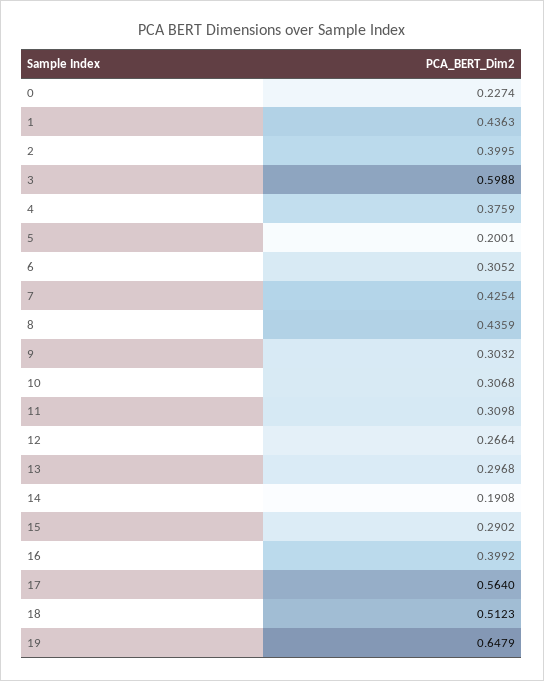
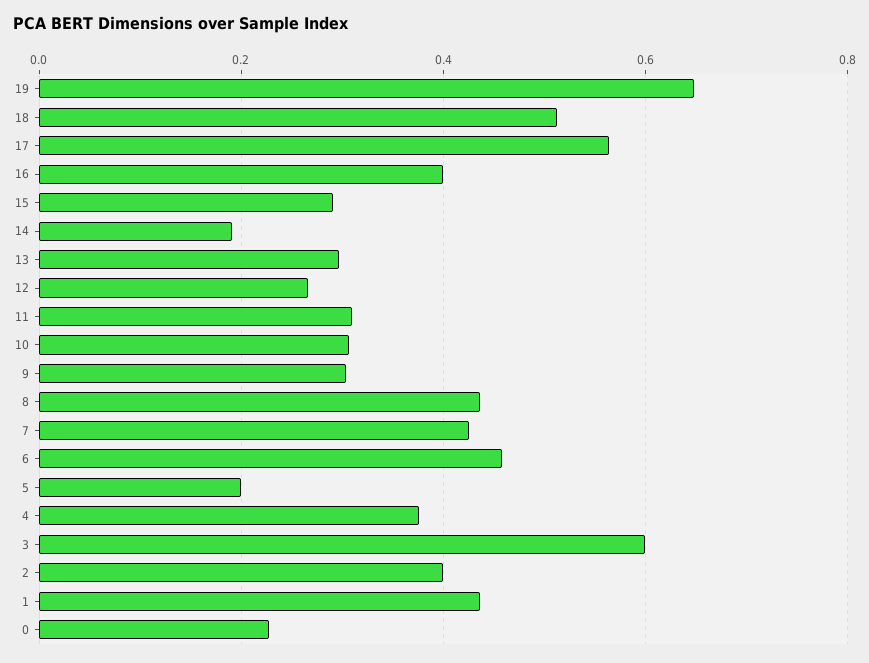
6: 0.3052 -> 0.46

